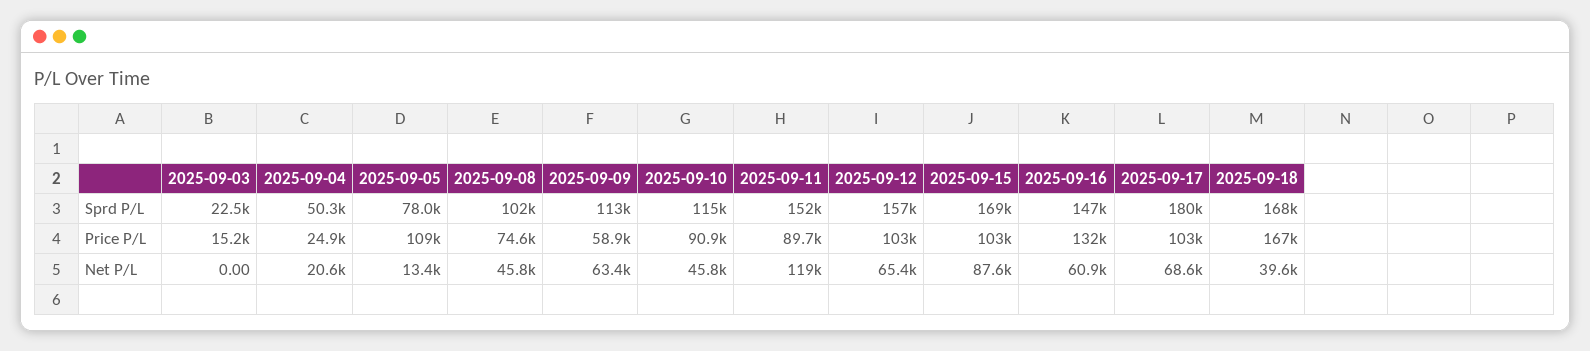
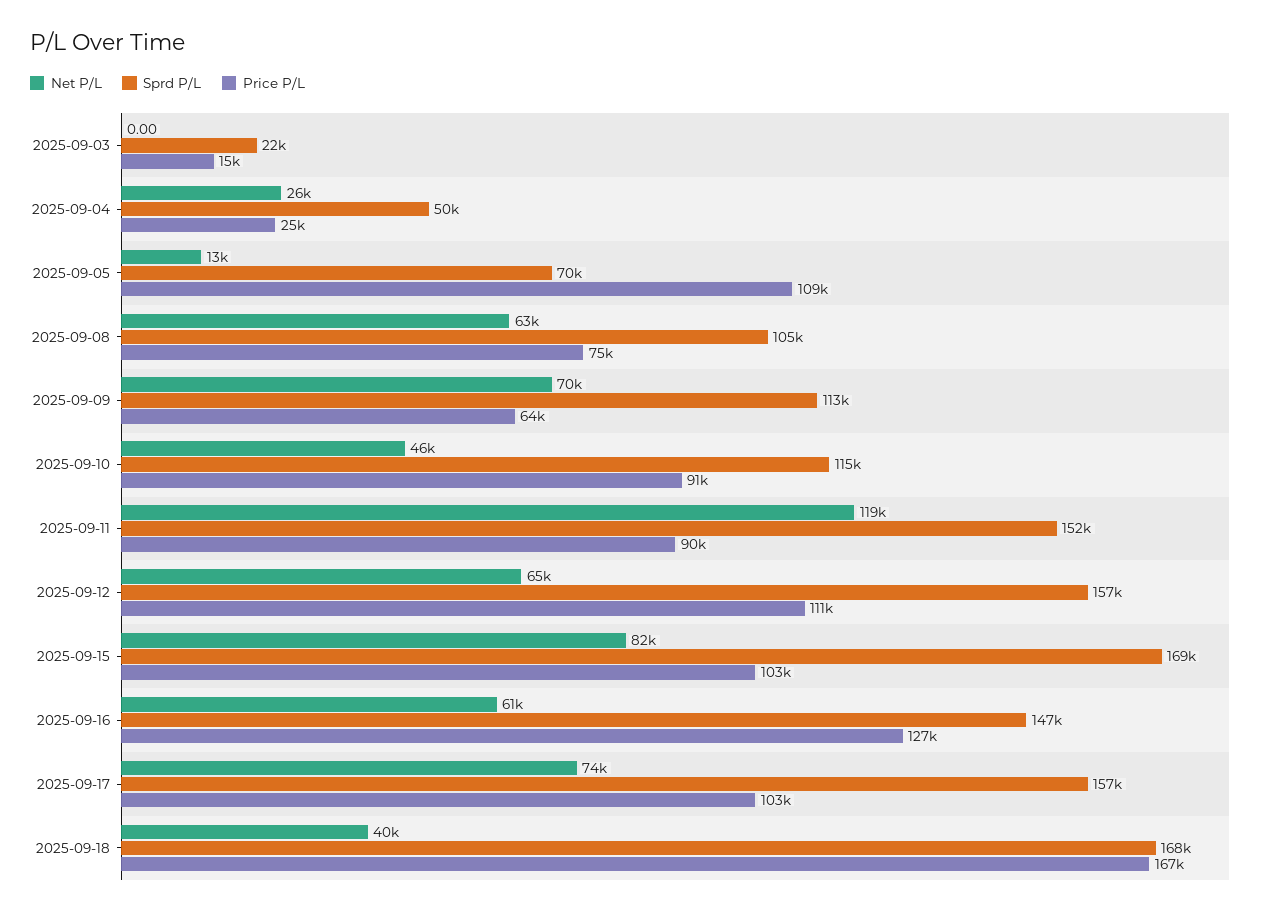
Sprd P/L, 2025-09-05: 78000 -> 70000
Sprd P/L, 2025-09-08: 102000 -> 105000
Sprd P/L, 2025-09-17: 180000 -> 157000
Price P/L, 2025-09-09: 58900 -> 64000
Price P/L, 2025-09-12: 103000 -> 111000
Price P/L, 2025-09-16: 132000 -> 127000
Net P/L, 2025-09-04: 20600 -> 26000
Net P/L, 2025-09-08: 45800 -> 63000
Net P/L, 2025-09-09: 63400 -> 70000
Net P/L, 2025-09-15: 87600 -> 82000
Net P/L, 2025-09-17: 68600 -> 74000

